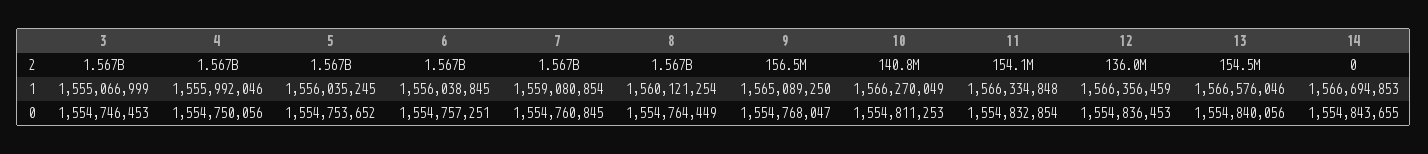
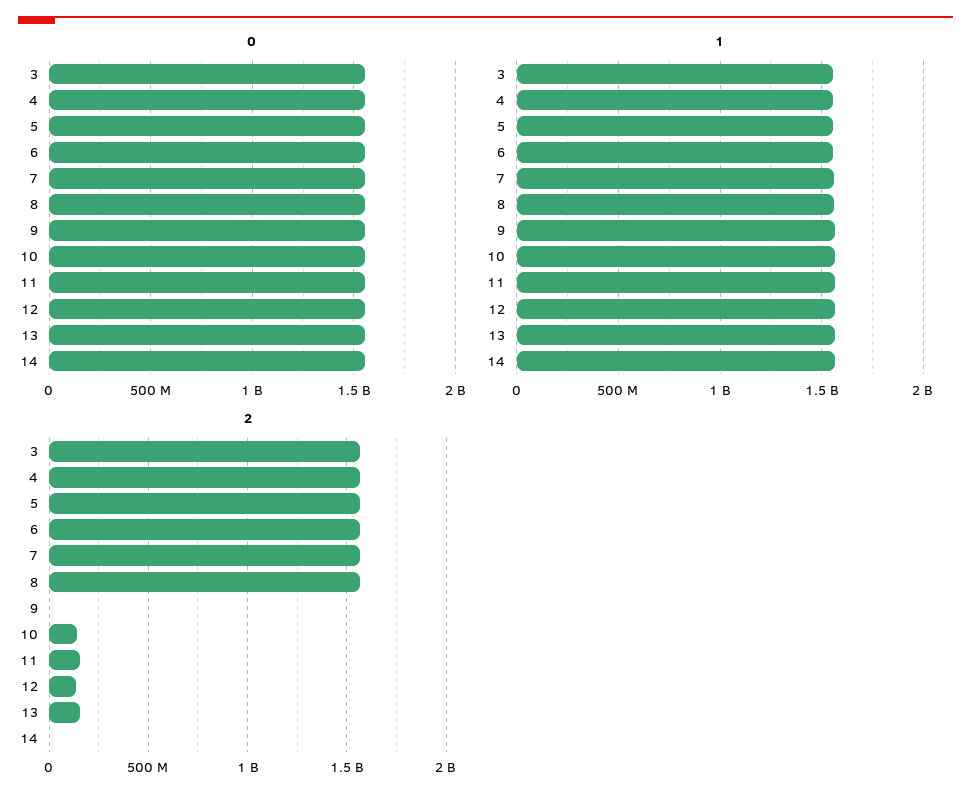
2, 9: 156500000 -> 0

